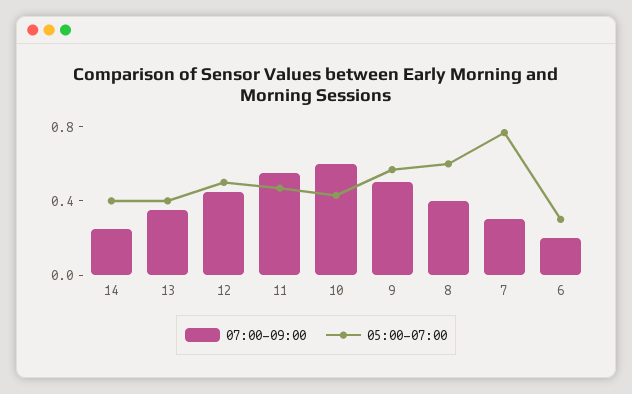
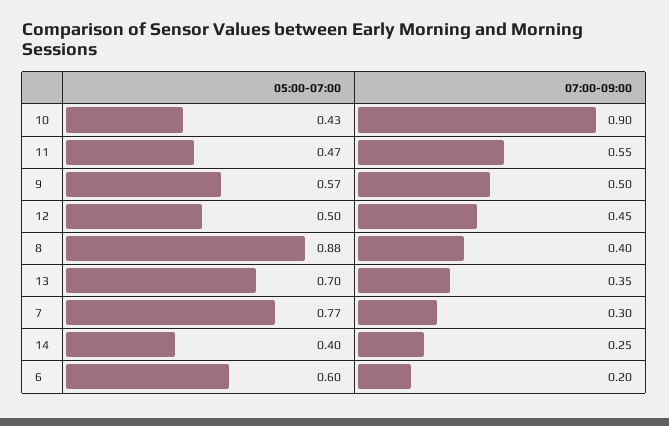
05:00-07:00, 13: 0.4 -> 0.7
07:00-09:00, 10: 0.6 -> 0.9
05:00-07:00, 8: 0.6 -> 0.88
05:00-07:00, 6: 0.3 -> 0.6

